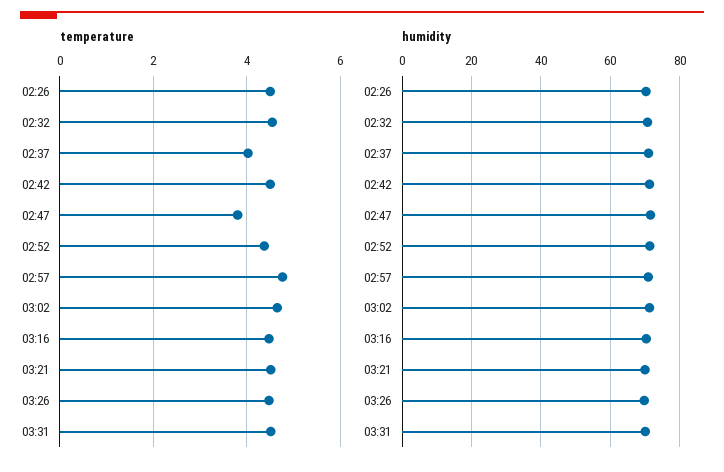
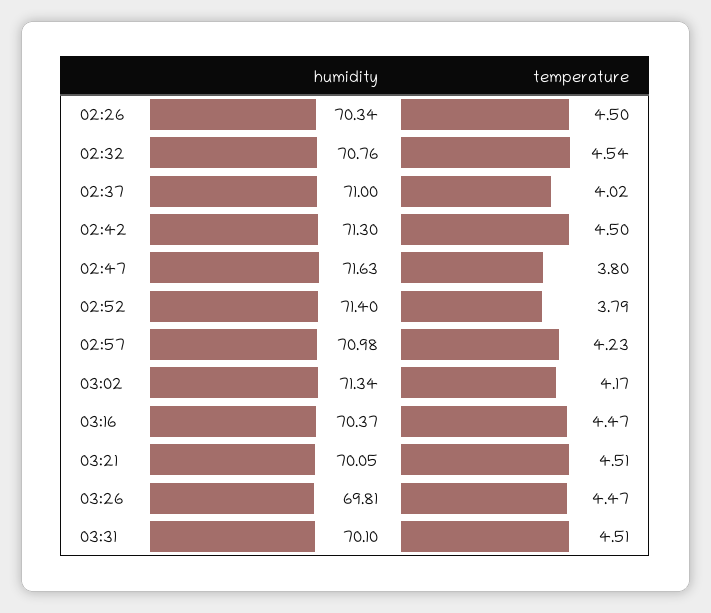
temperature, 02:52: 4.4 -> 3.79
temperature, 02:57: 4.8 -> 4.23
temperature, 03:02: 4.6 -> 4.17

